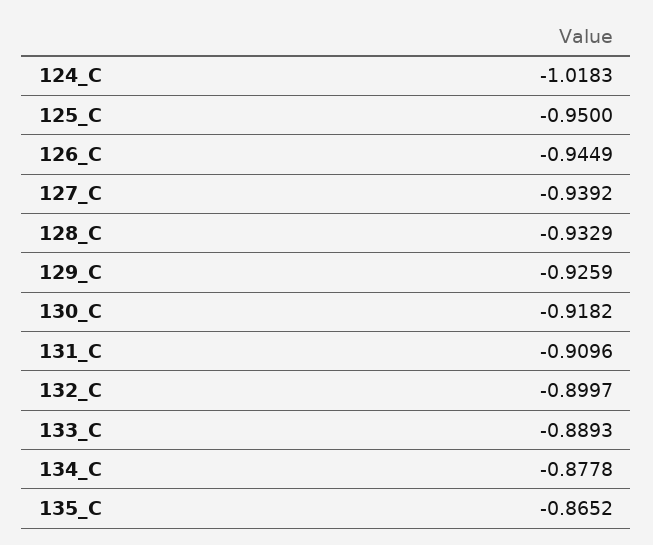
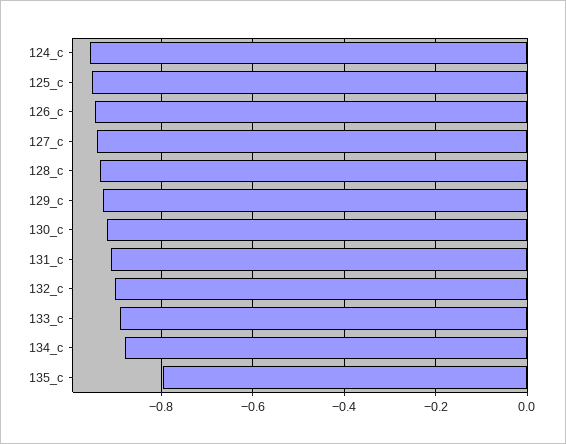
124_C: -1.0183 -> -0.96
135_C: -0.8652 -> -0.8

